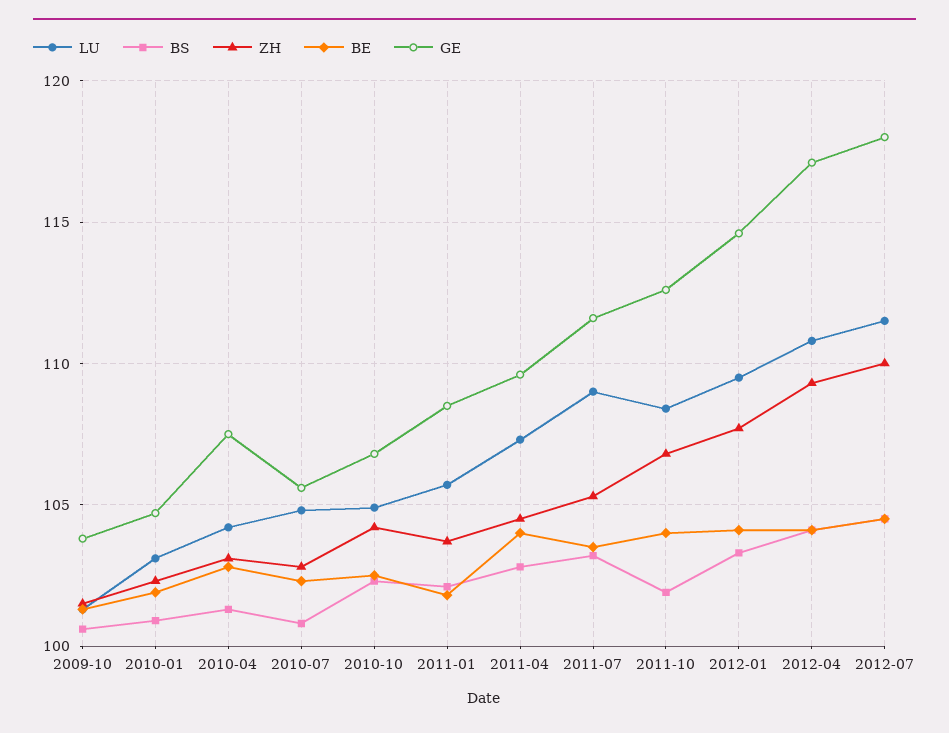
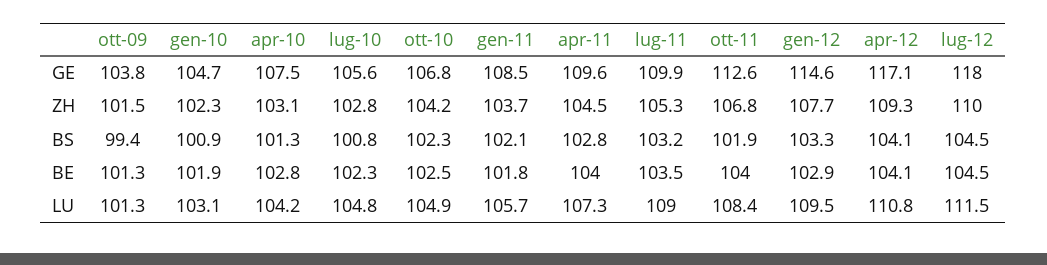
BS, 2009-10: 100.5 -> 99.4
GE, 2011-07: 111.5 -> 109.9
BE, 2012-01: 104 -> 102.9

